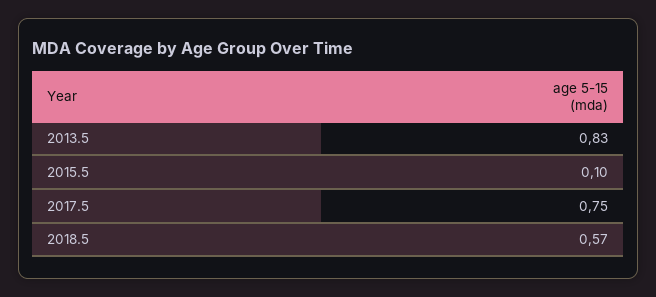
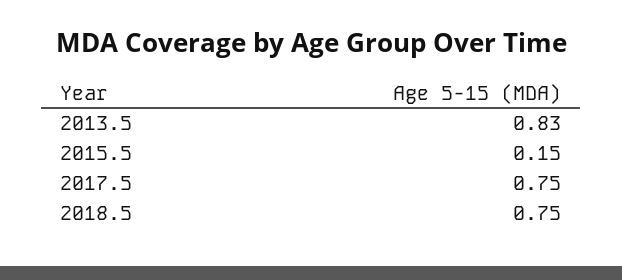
2015.5: 0.1 -> 0.15
2018.5: 0.57 -> 0.75

